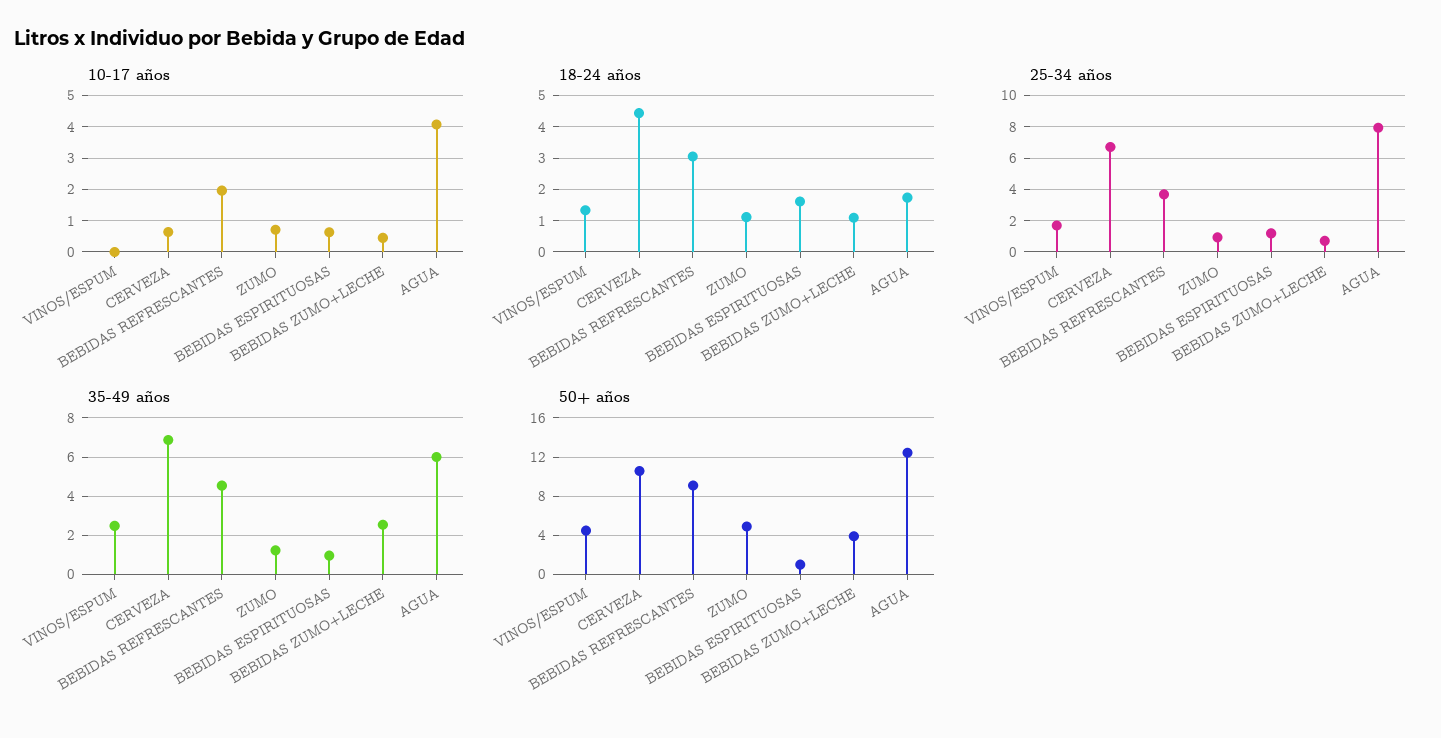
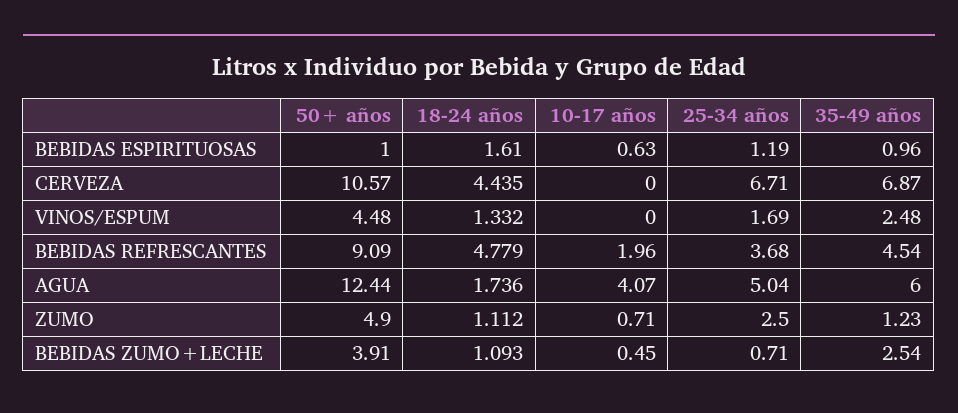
10-17 años, CERVEZA: 0.6 -> 0
18-24 años, BEBIDAS REFRESCANTES: 3 -> 4.779
25-34 años, ZUMO: 1 -> 2.5
25-34 años, AGUA: 8 -> 5.04

